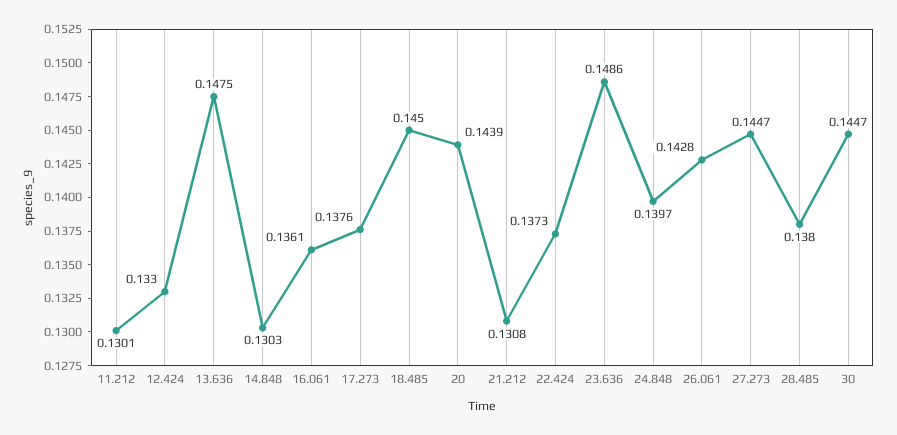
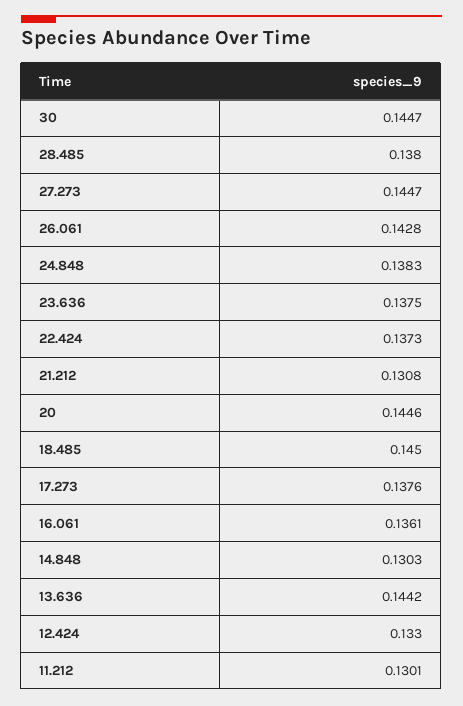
13.636: 0.1475 -> 0.1442
20: 0.1439 -> 0.1446
23.636: 0.1486 -> 0.1375
24.848: 0.1397 -> 0.1383

